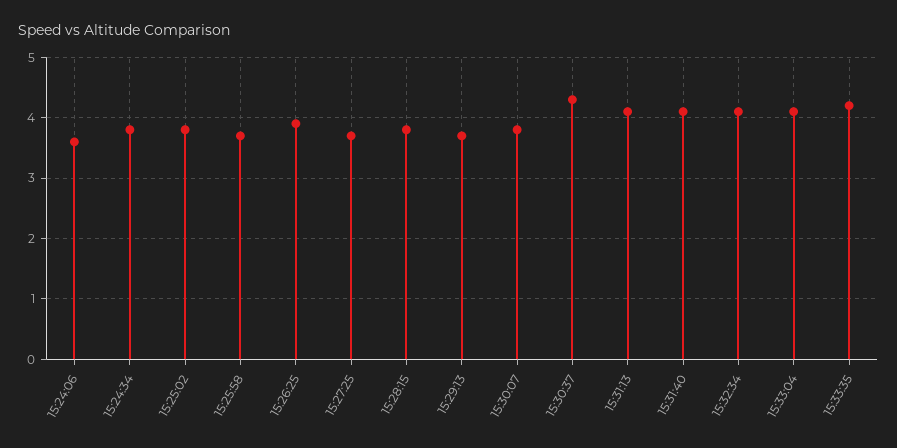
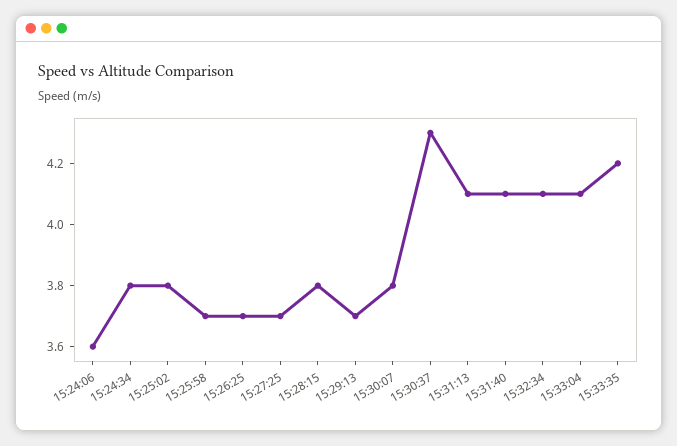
15:26:25: 3.9 -> 3.7

